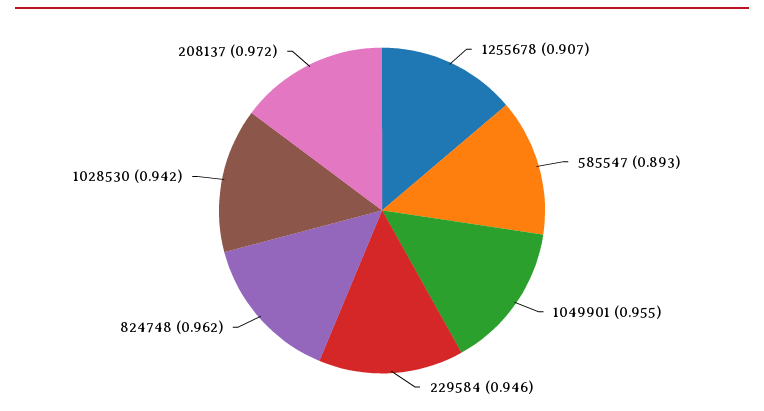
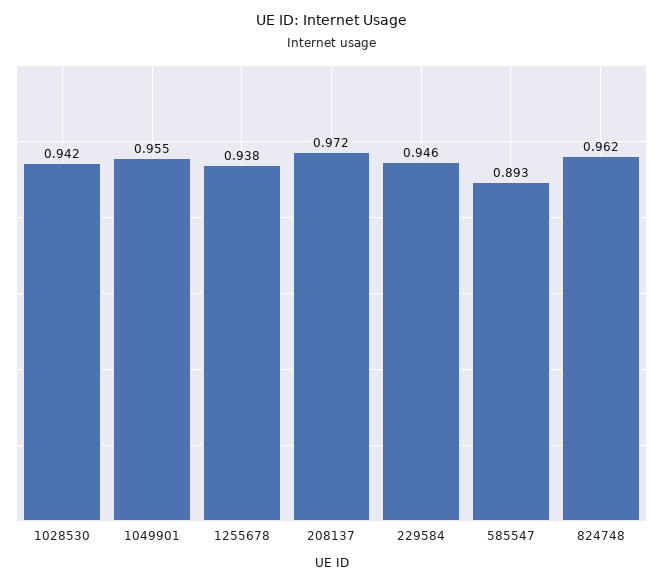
1255678: 0.907 -> 0.938

